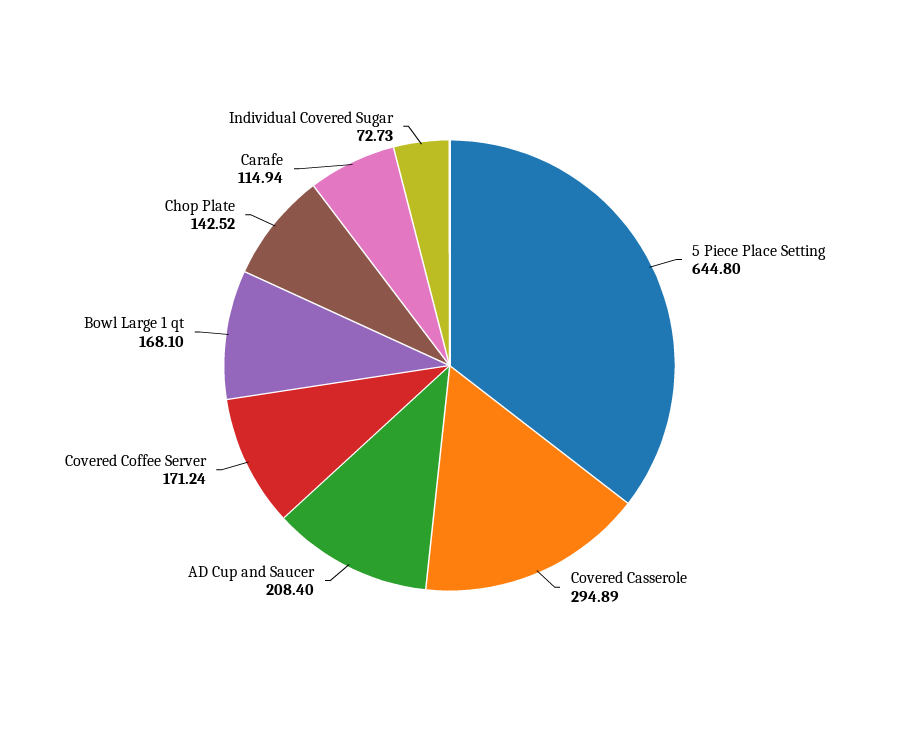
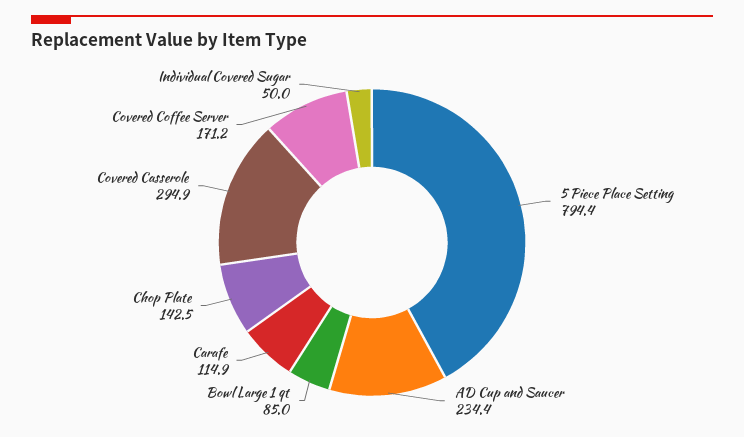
5 Piece Place Setting: 644.8 -> 794.4
AD Cup and Saucer: 208.4 -> 234.4
Bowl Large 1 qt: 168.1 -> 85
Individual Covered Sugar: 72.73 -> 50

